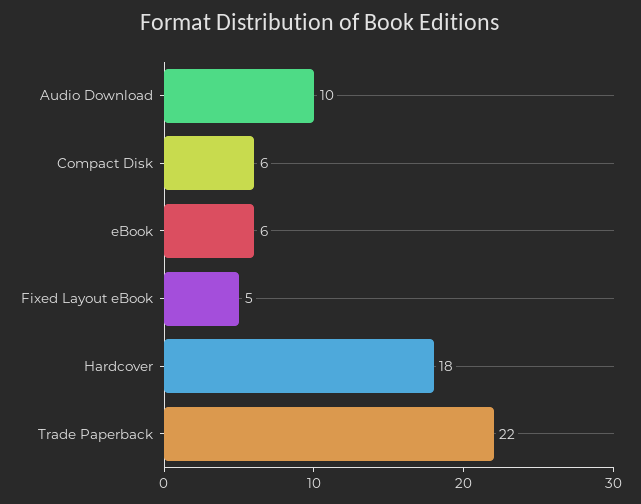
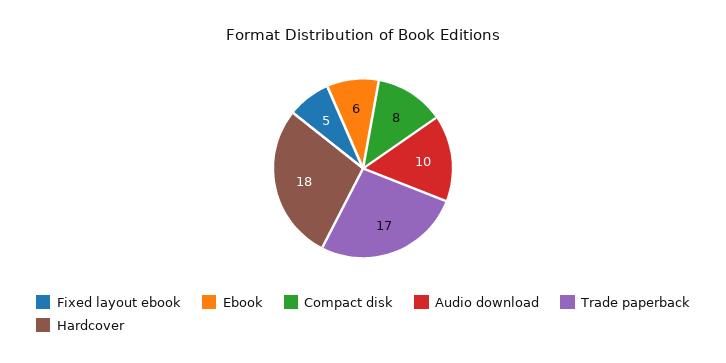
Compact Disk: 6 -> 8
Trade Paperback: 22 -> 17

